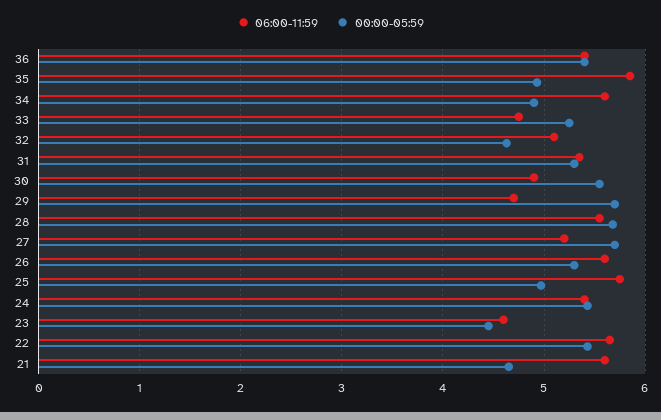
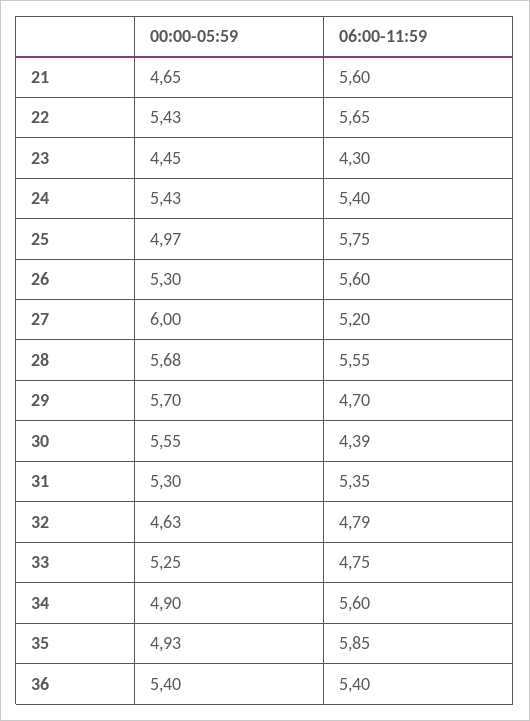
06:00-11:59, 32: 5.1 -> 4.79
06:00-11:59, 30: 4.9 -> 4.39
00:00-05:59, 27: 5.7 -> 6
06:00-11:59, 23: 4.6 -> 4.3

